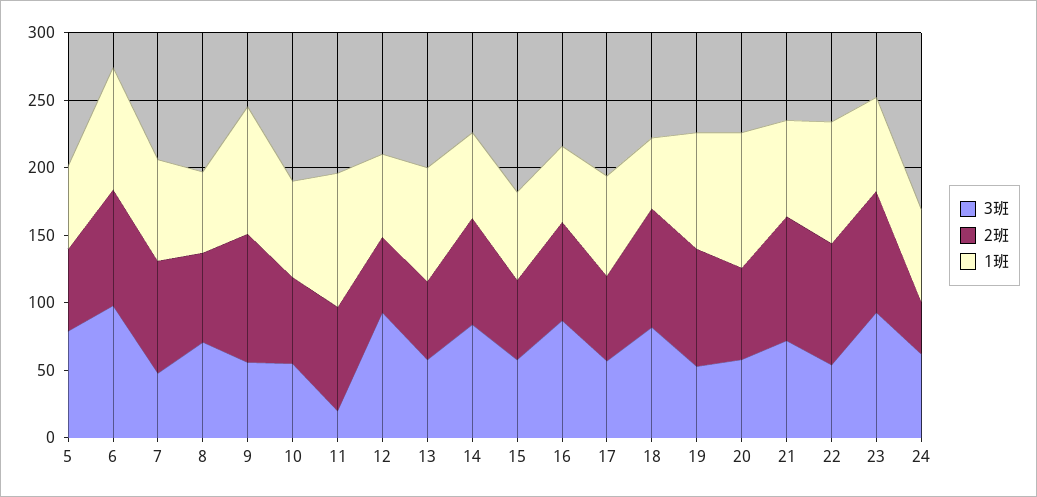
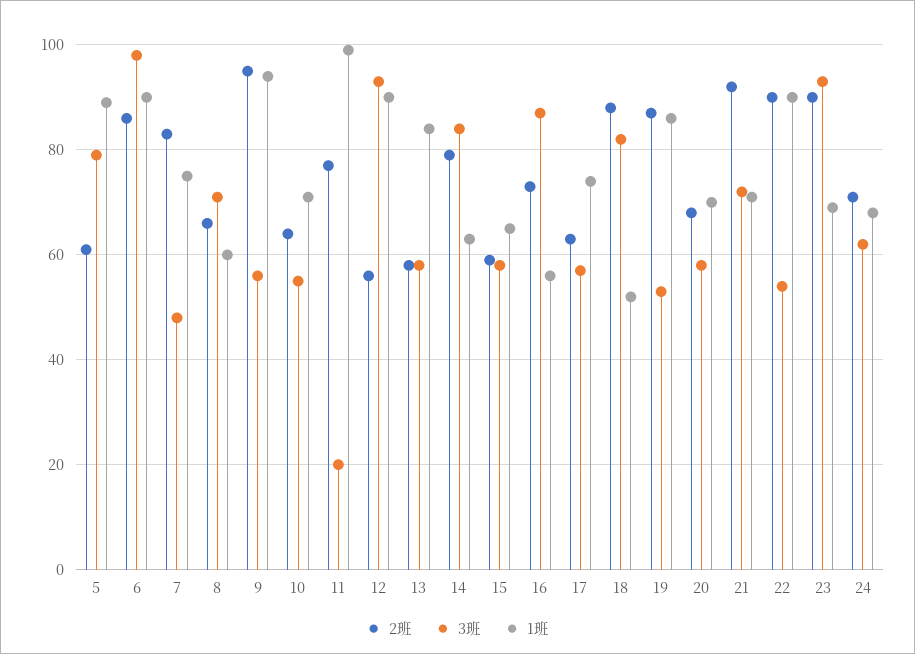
1班, 5: 60 -> 90
1班, 12: 60 -> 90
1班, 20: 100 -> 70
2班, 24: 40 -> 70

